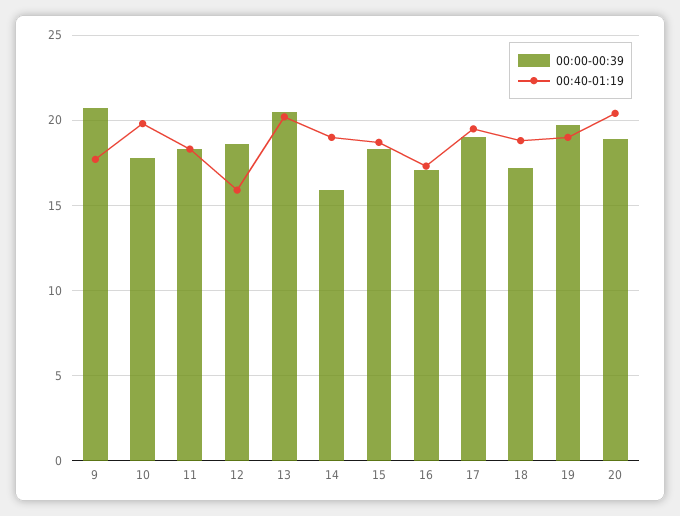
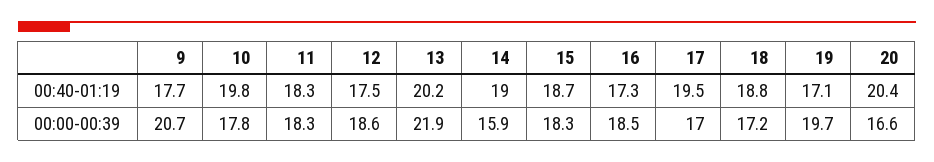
00:40-01:19, 12: 16 -> 17.5
00:00-00:39, 13: 20.5 -> 21.9
00:00-00:39, 16: 17 -> 18.5
00:00-00:39, 17: 19 -> 17
00:40-01:19, 19: 19 -> 17.1
00:00-00:39, 20: 19 -> 16.6

